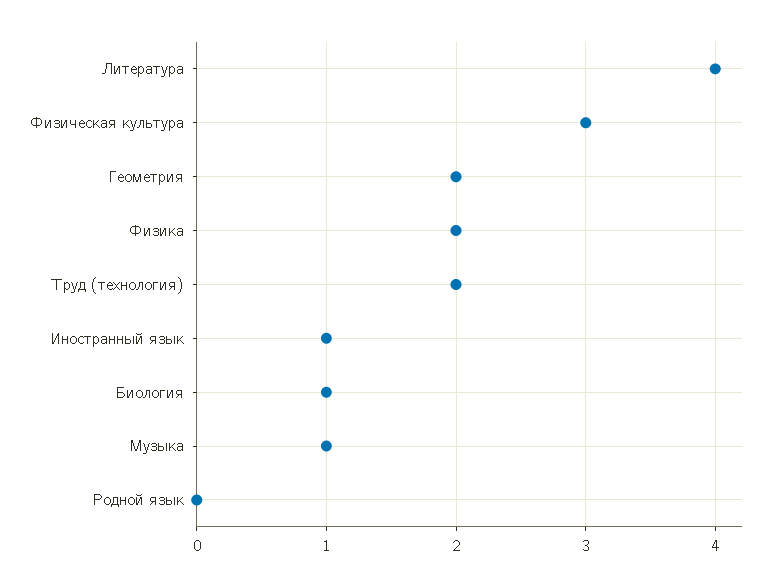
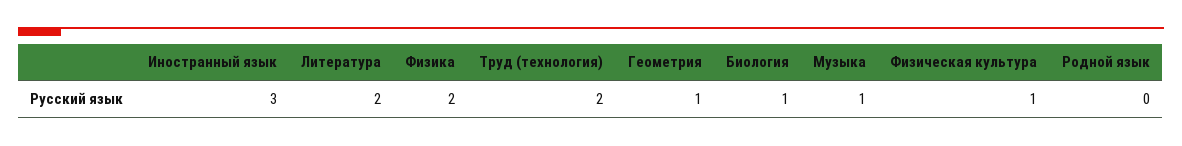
Литература: 4 -> 2
Физическая культура: 3 -> 1
Геометрия: 2 -> 1
Иностранный язык: 1 -> 3

